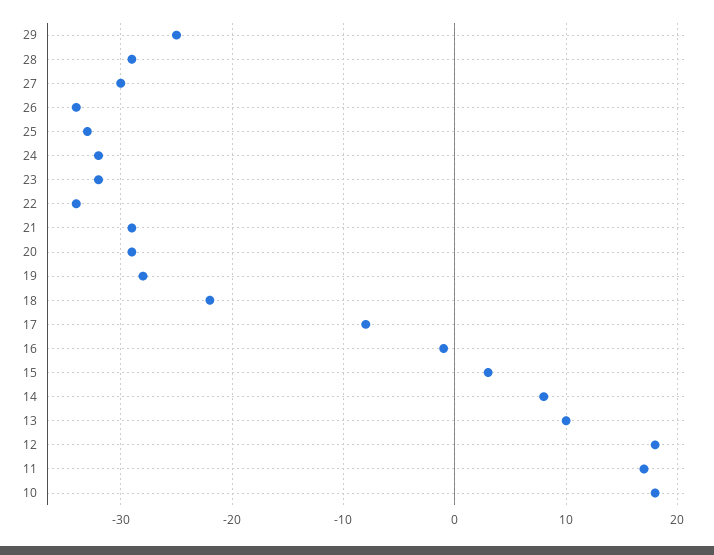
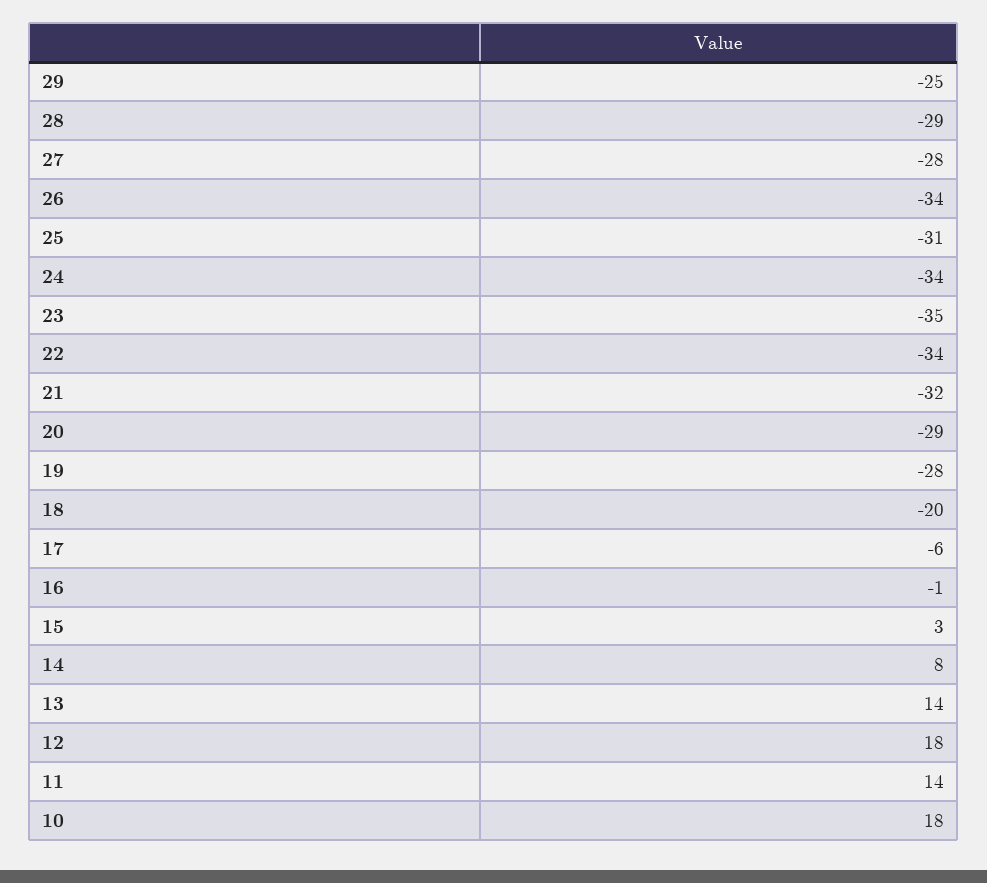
27: -30 -> -28
25: -33 -> -31
24: -32 -> -34
23: -32 -> -35
21: -29 -> -32
18: -22 -> -20
17: -8 -> -6
13: 10 -> 14
11: 17 -> 14

